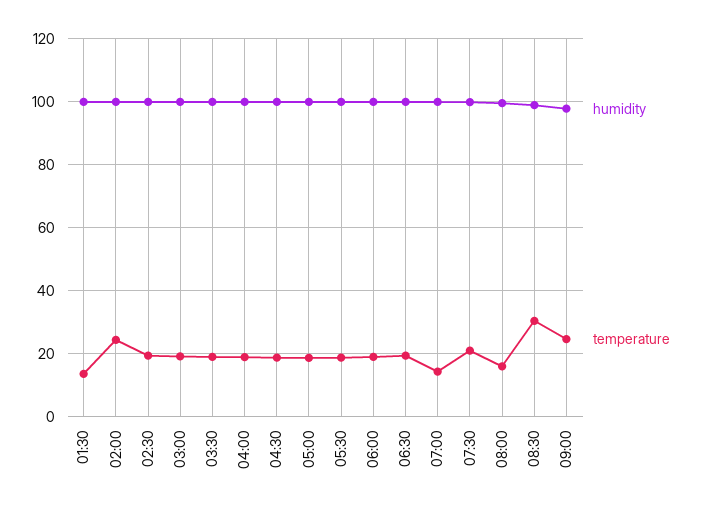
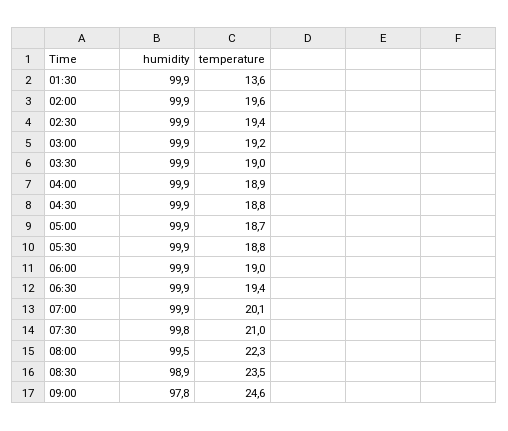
temperature, 02:00: 24 -> 19.6
temperature, 07:00: 14 -> 20.1
temperature, 08:00: 16 -> 22.3
temperature, 08:30: 30 -> 23.5

